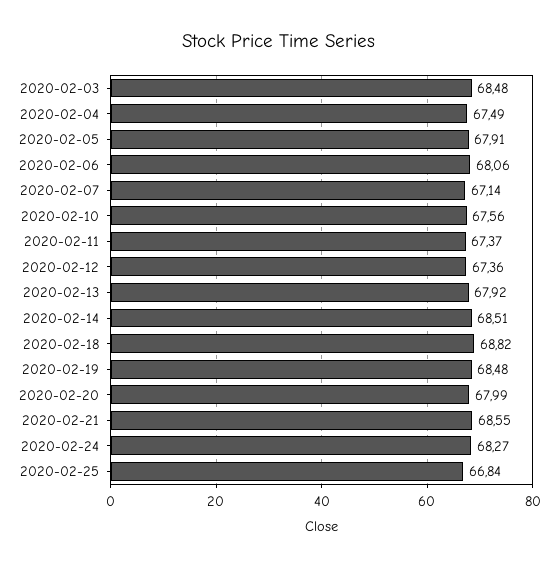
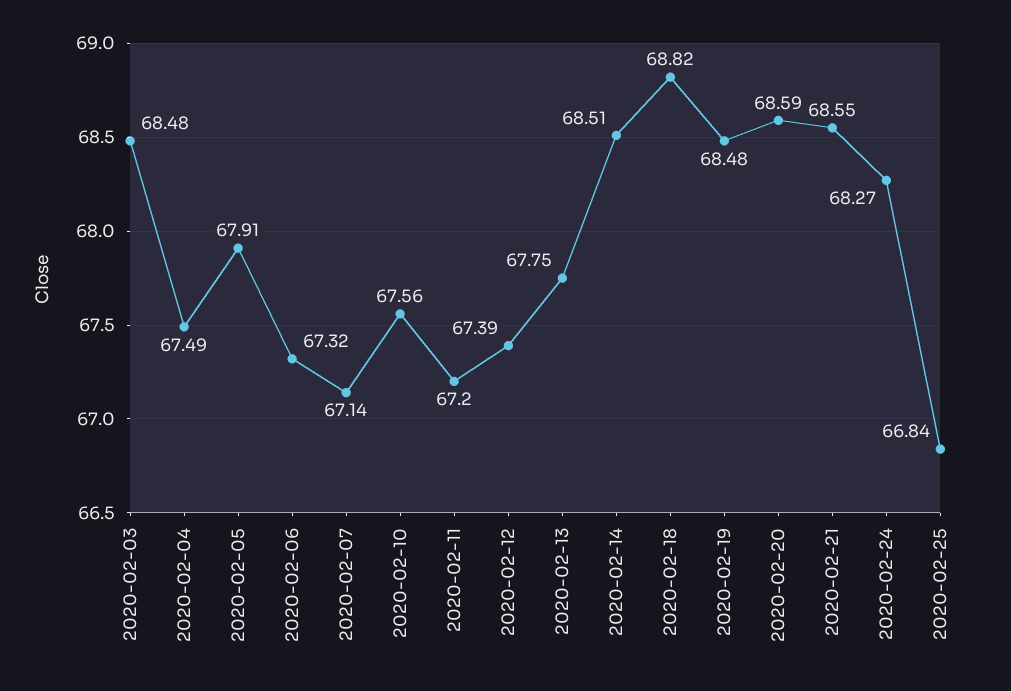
2020-02-06: 68.06 -> 67.32
2020-02-11: 67.37 -> 67.2
2020-02-12: 67.36 -> 67.39
2020-02-13: 67.92 -> 67.75
2020-02-20: 67.99 -> 68.59

